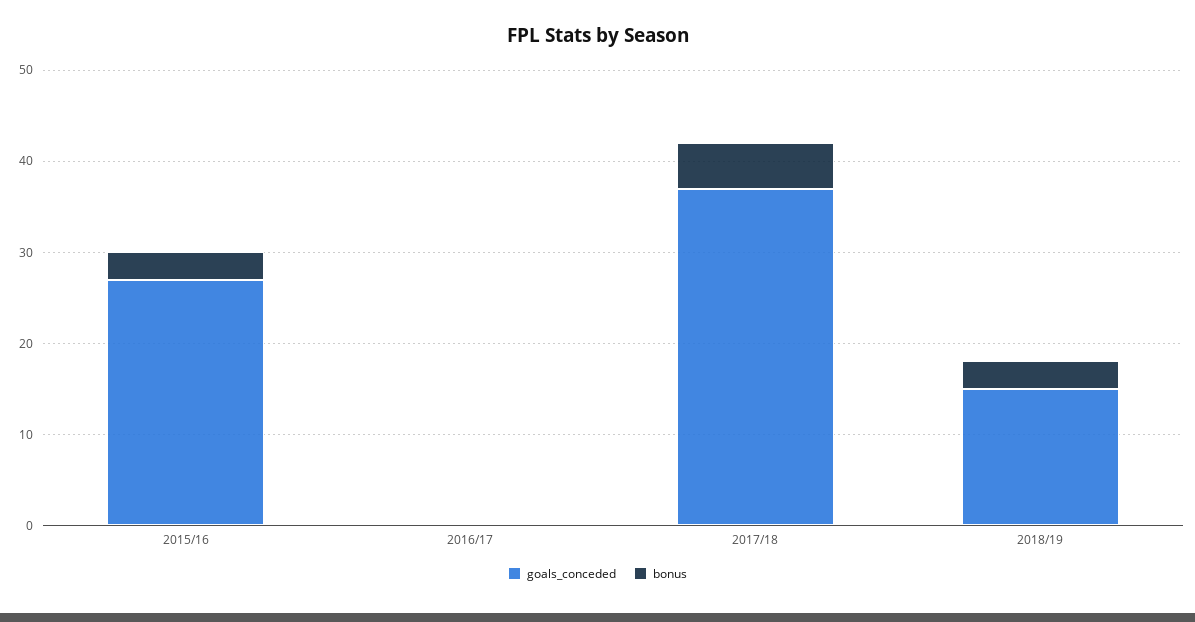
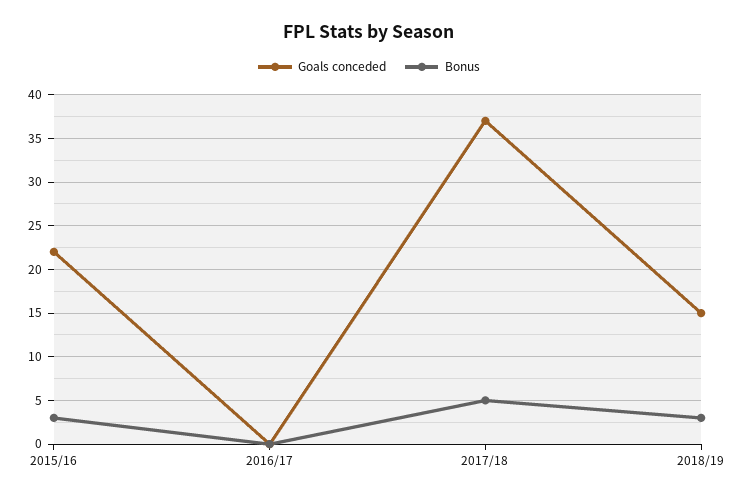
goals_conceded, 2015/16: 27 -> 22

